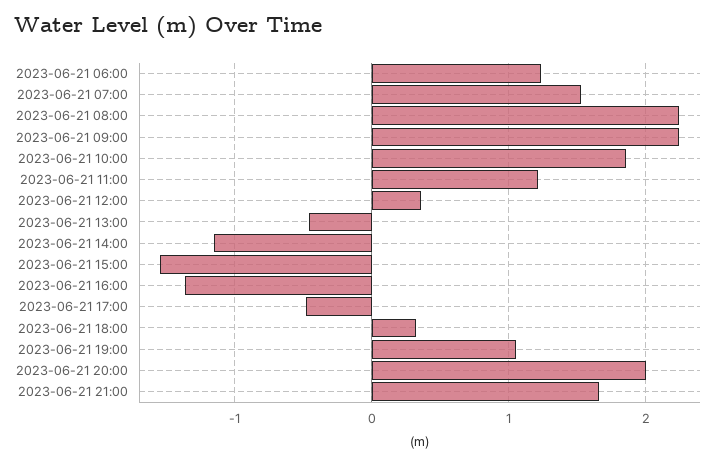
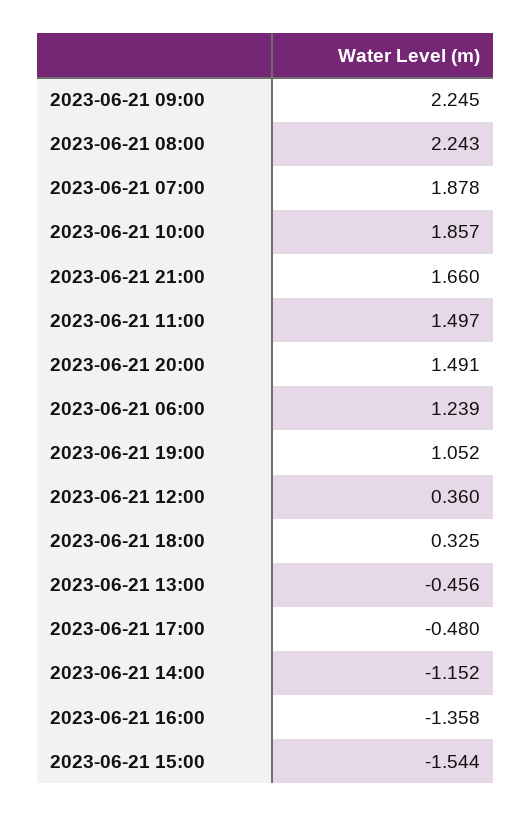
2023-06-21 07:00: 1.5 -> 1.878
2023-06-21 11:00: 1.2 -> 1.497
2023-06-21 20:00: 2 -> 1.491

